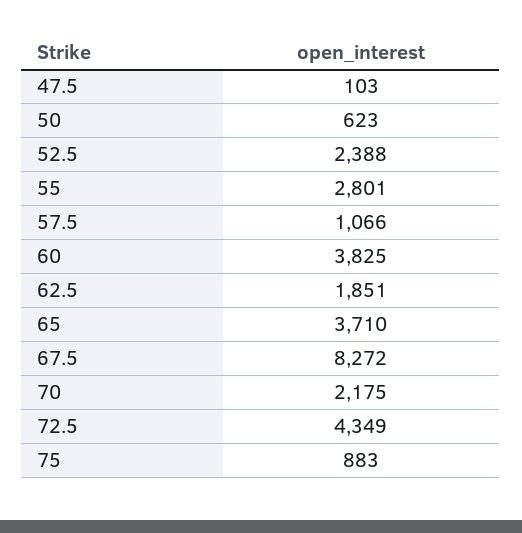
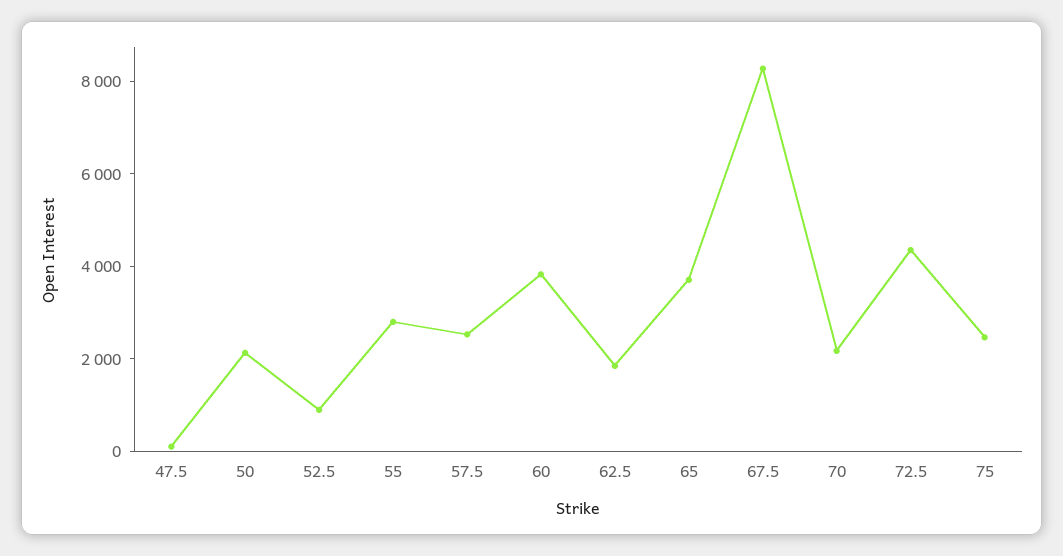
50: 623 -> 2000
52.5: 2388 -> 1000
57.5: 1066 -> 2500
75: 883 -> 2500

